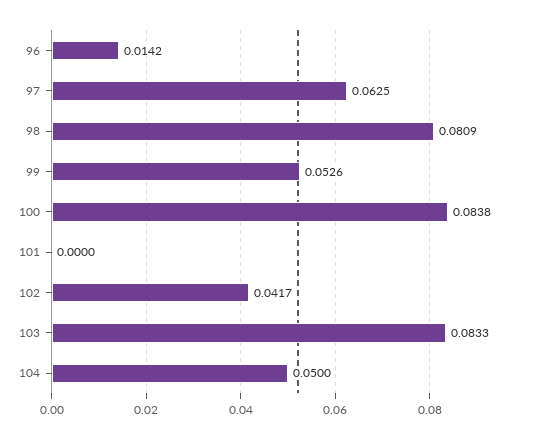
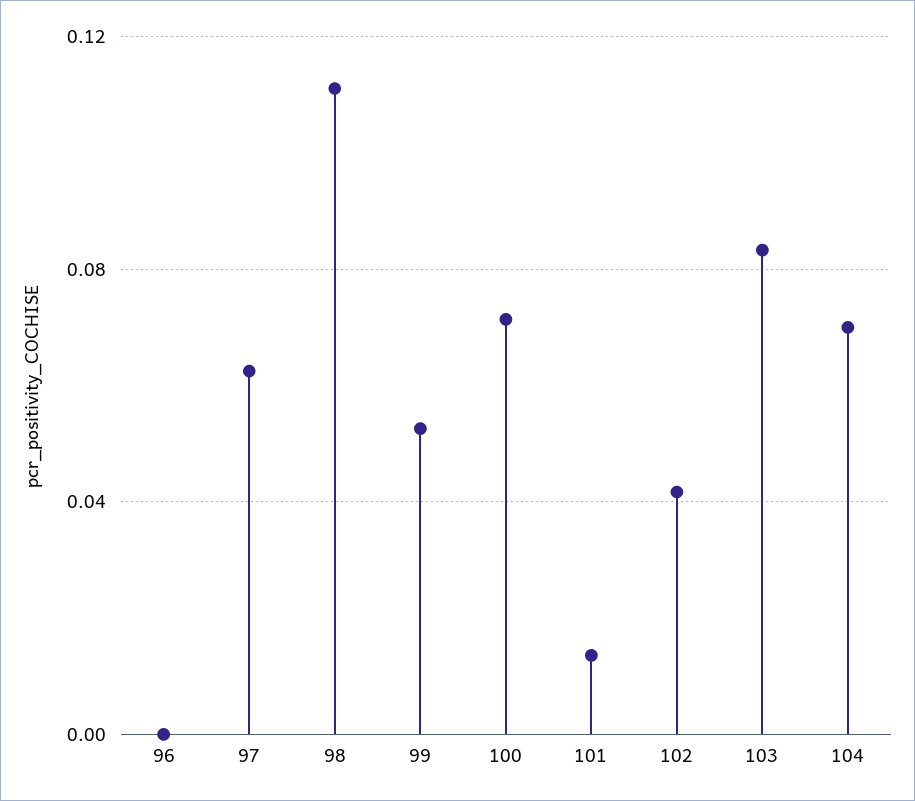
96: 0.0142 -> 0
98: 0.0809 -> 0.11
100: 0.0838 -> 0.07
101: 0 -> 0.015
104: 0.05 -> 0.07

